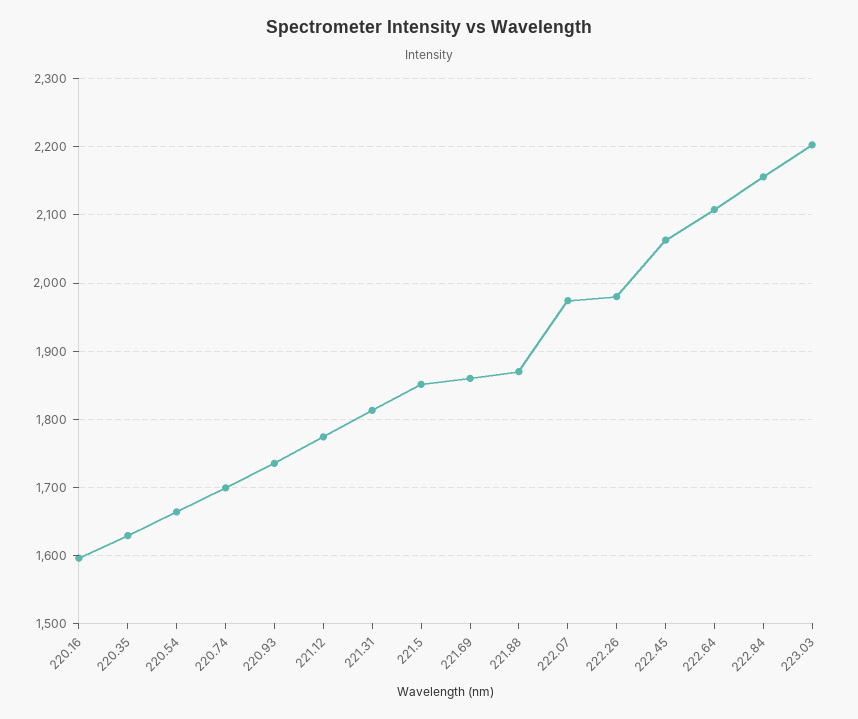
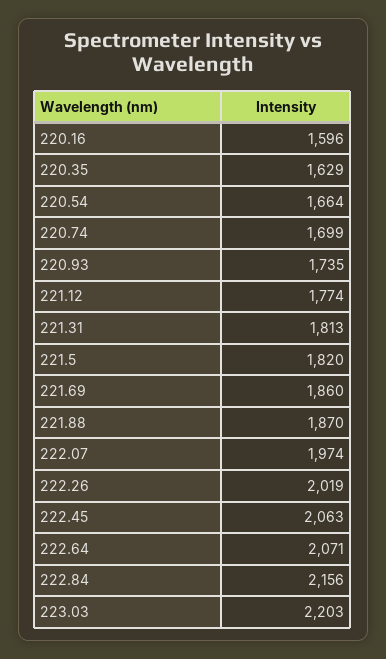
221.5: 1850 -> 1820
222.26: 1980 -> 2019
222.64: 2110 -> 2071

